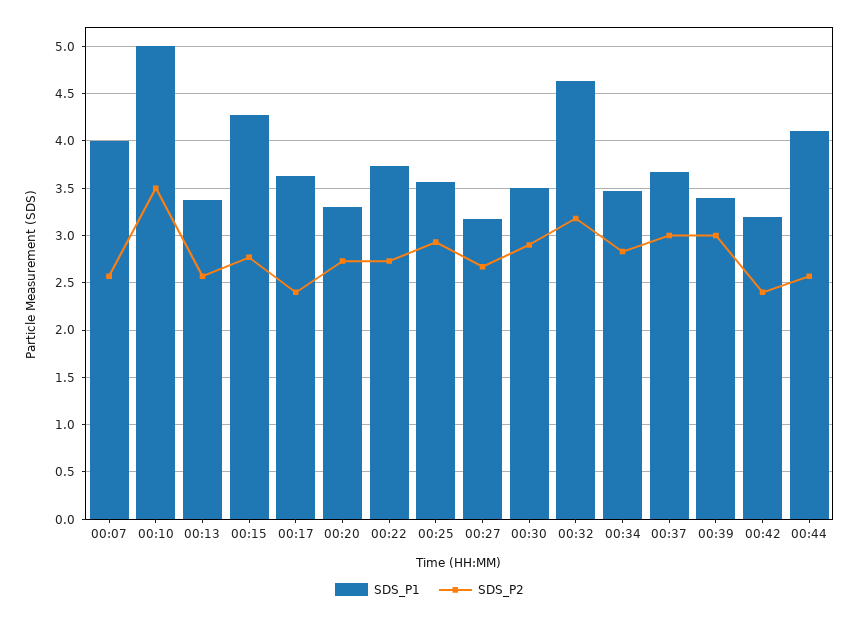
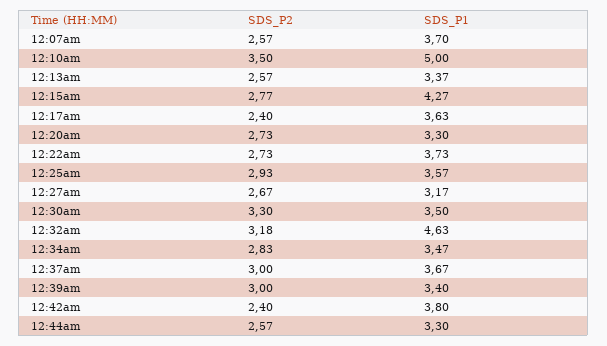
SDS_P1, 00:07: 4 -> 3.7
SDS_P2, 00:30: 2.9 -> 3.3
SDS_P1, 00:42: 3.2 -> 3.8
SDS_P1, 00:44: 4.1 -> 3.3

